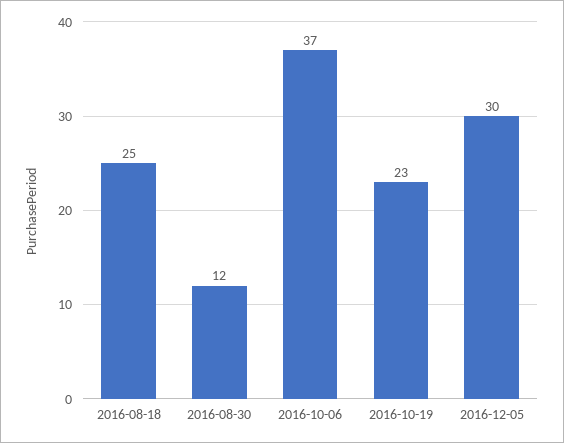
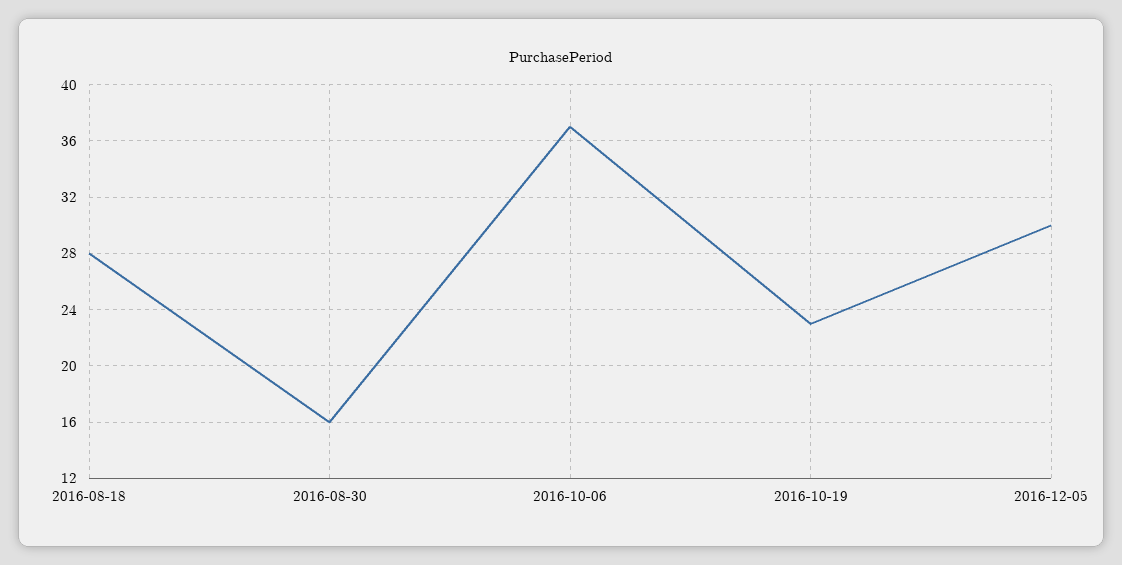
2016-08-18: 25 -> 28
2016-08-30: 12 -> 16

